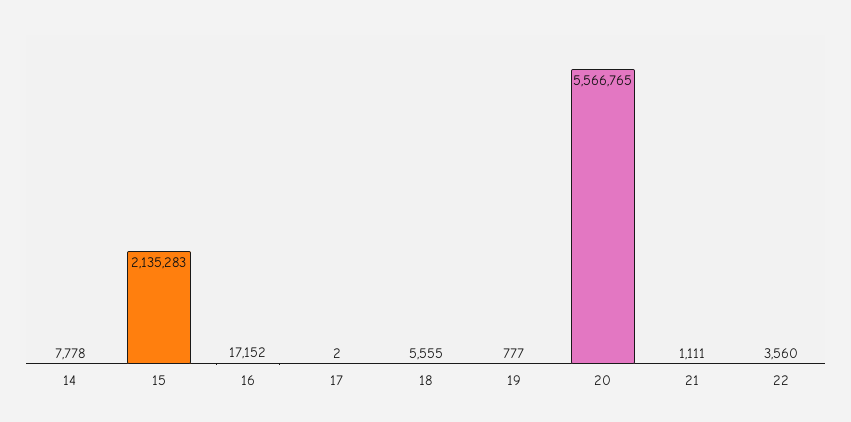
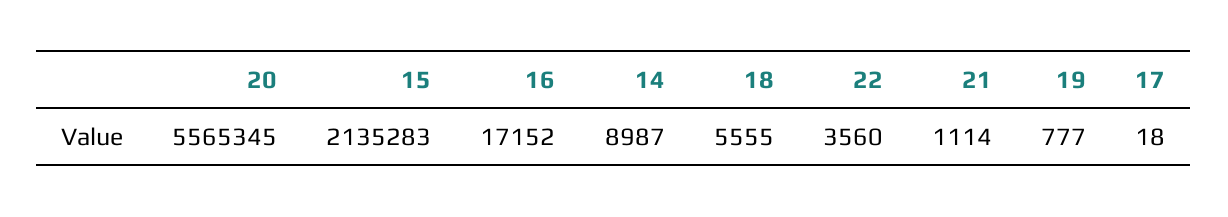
14: 7778 -> 8987
17: 2 -> 18
20: 5566765 -> 5565345
21: 1111 -> 1114

